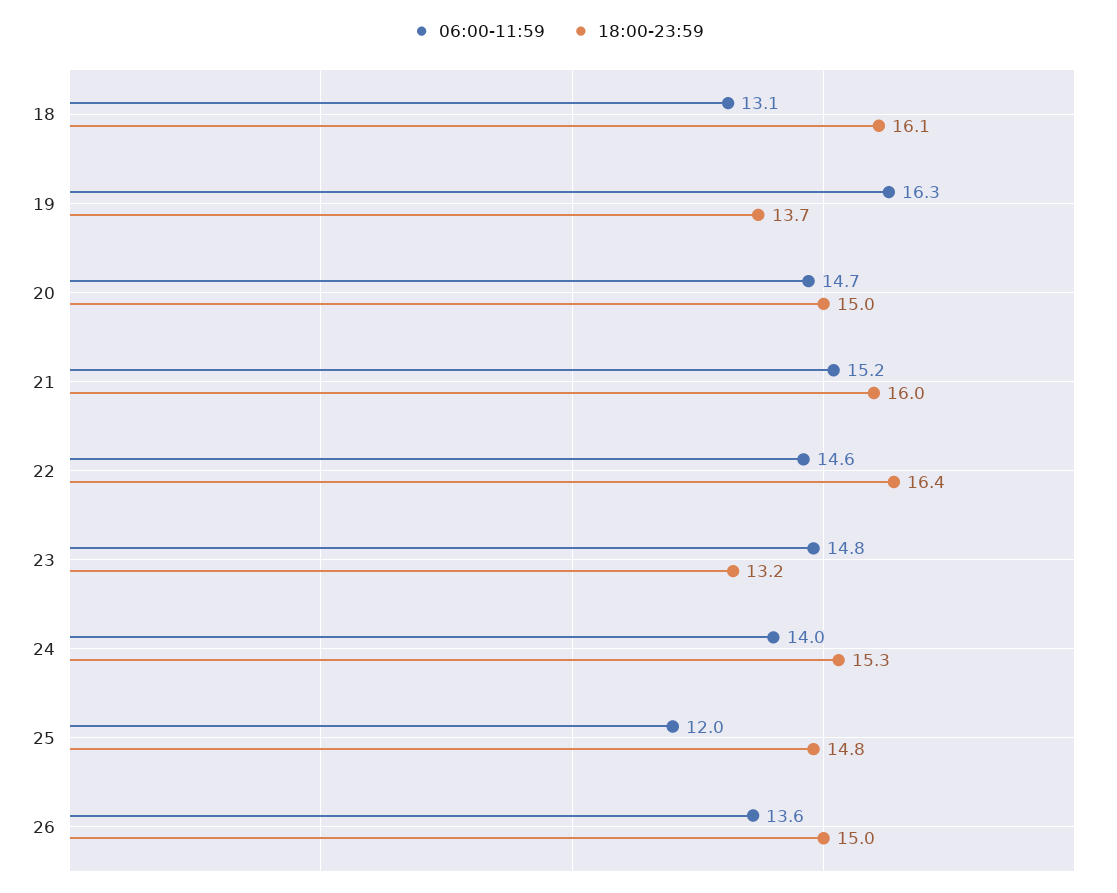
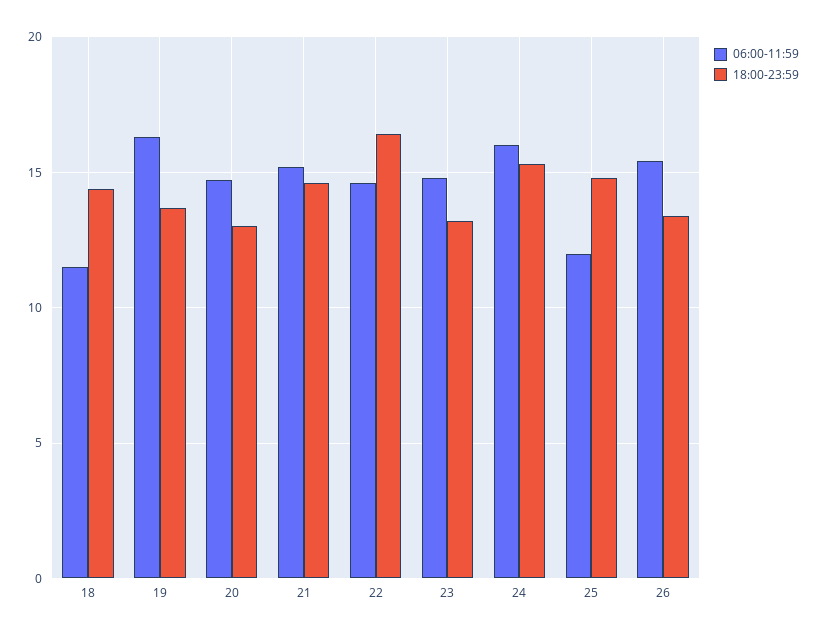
06:00-11:59, 18: 13.1 -> 11.5
18:00-23:59, 18: 16.1 -> 14.5
18:00-23:59, 20: 15 -> 13
18:00-23:59, 21: 16 -> 14.5
06:00-11:59, 24: 14 -> 16
06:00-11:59, 26: 13.6 -> 15.5
18:00-23:59, 26: 15 -> 13.5

